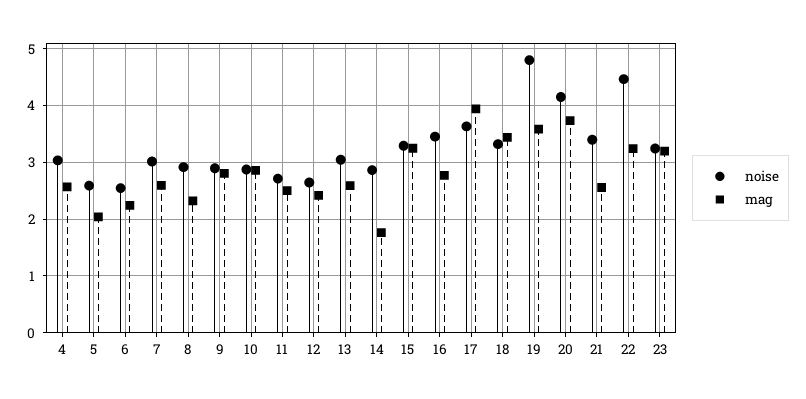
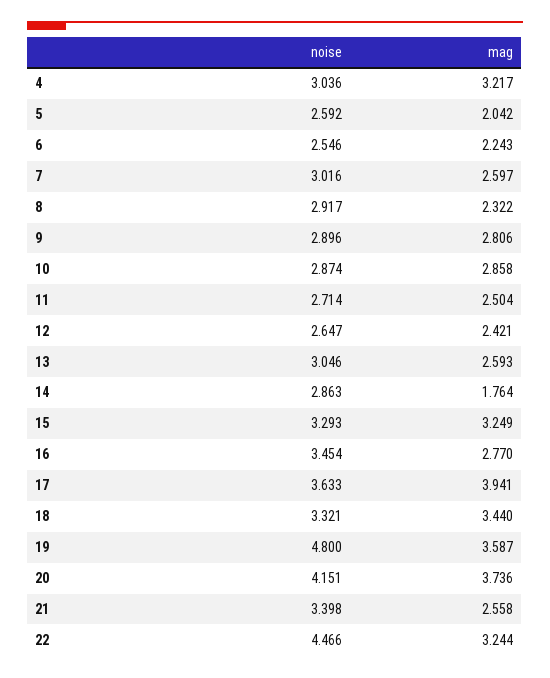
mag, 4: 2.6 -> 3.217
noise, 23: 3.2 -> none
mag, 23: 3.2 -> none

